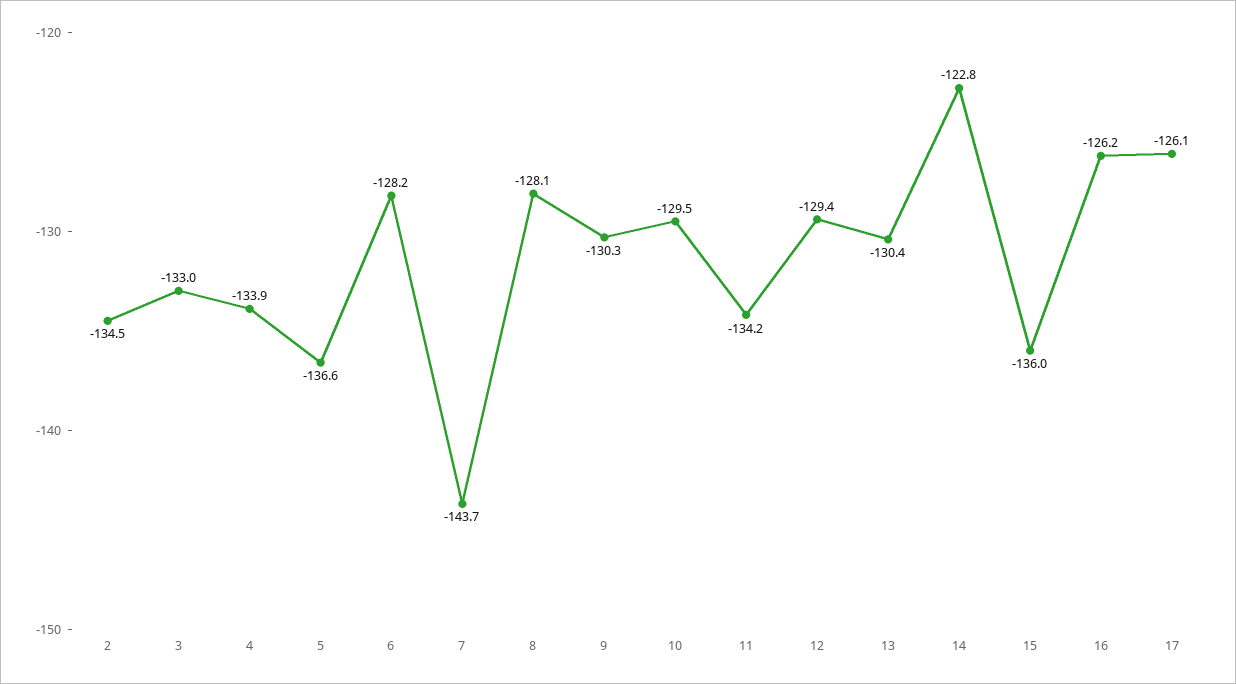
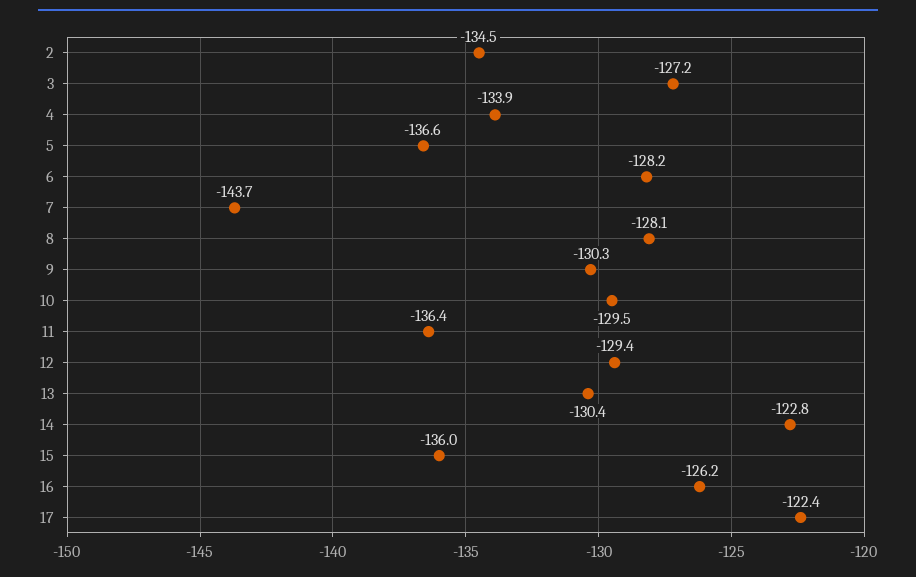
3: -133 -> -127.2
11: -134.2 -> -136.4
17: -126.1 -> -122.4

